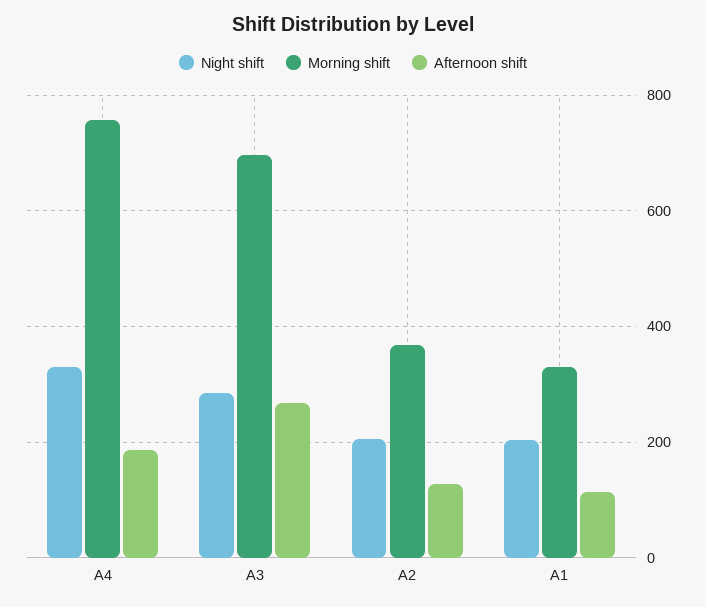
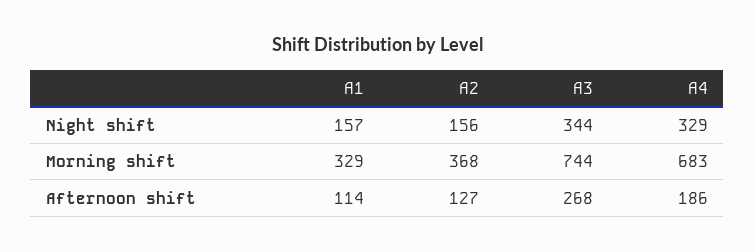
Morning shift, A4: 760 -> 683
Night shift, A3: 280 -> 344
Morning shift, A3: 700 -> 744
Night shift, A2: 200 -> 156
Night shift, A1: 200 -> 157

